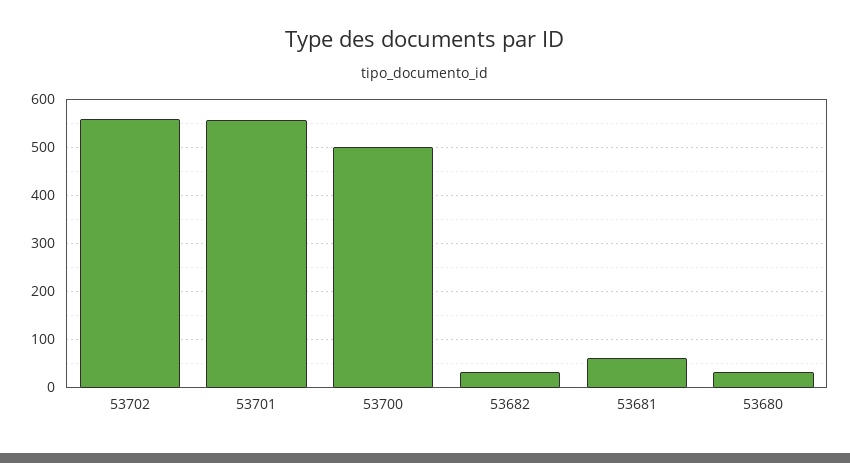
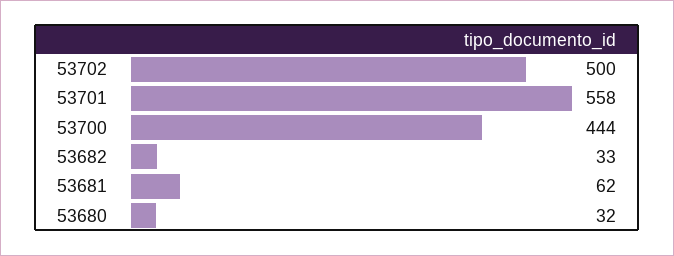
53702: 560 -> 500
53700: 500 -> 444

